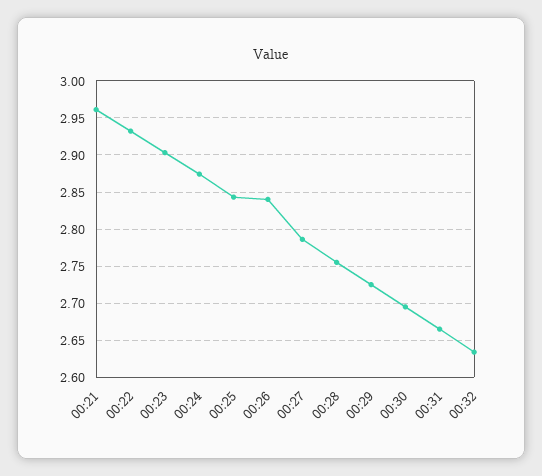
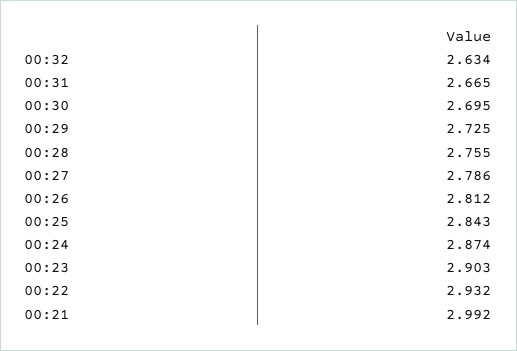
00:21: 2.96 -> 2.992
00:26: 2.84 -> 2.812

